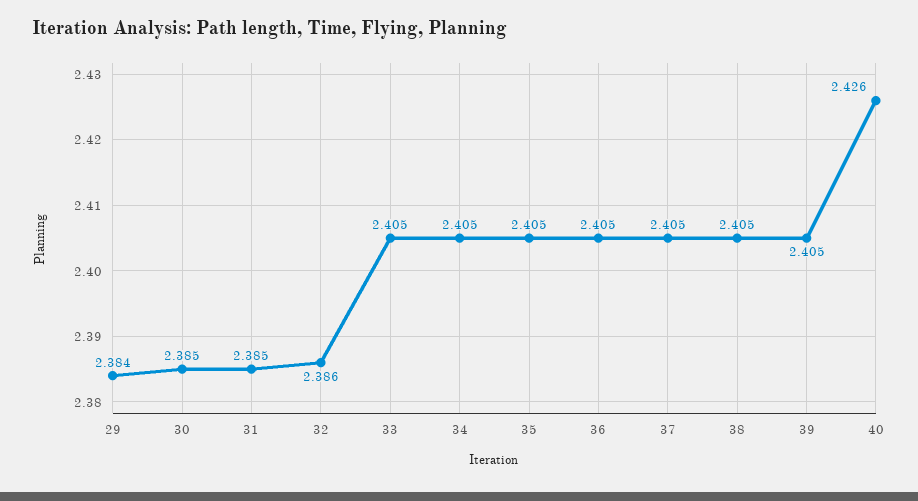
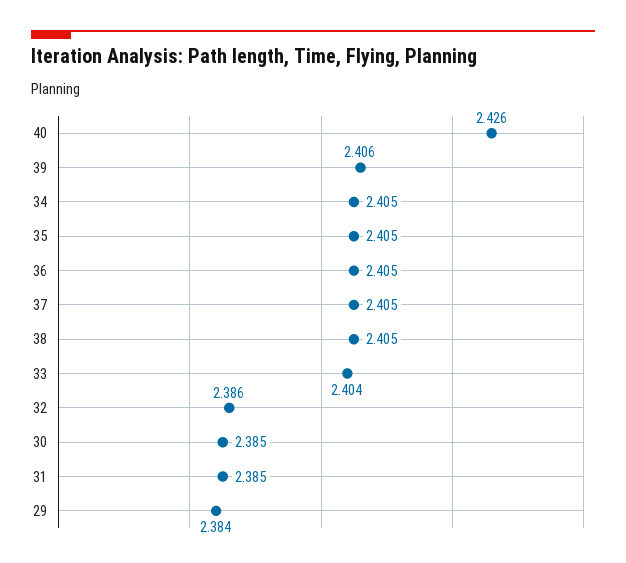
33: 2.405 -> 2.404
39: 2.405 -> 2.406

